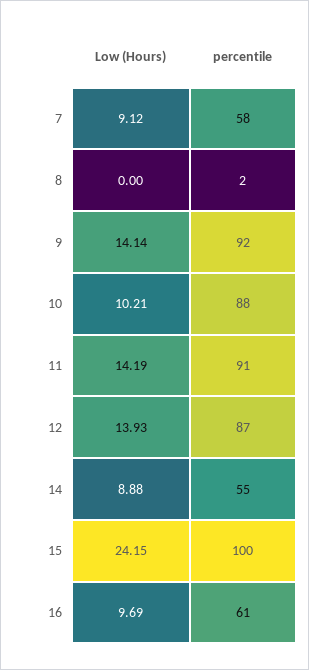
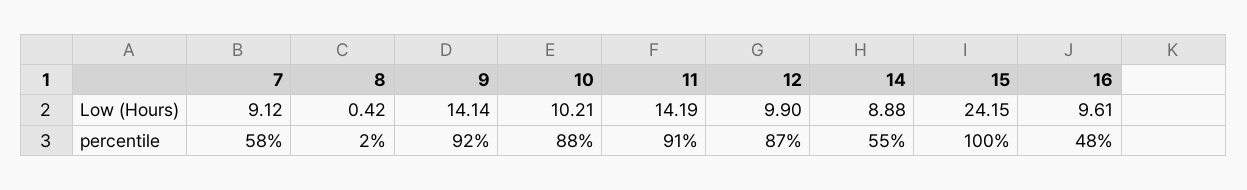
Low (Hours), 8: 0 -> 0.42
Low (Hours), 12: 13.93 -> 9.9
Low (Hours), 16: 9.69 -> 9.61
percentile, 16: 61 -> 48

